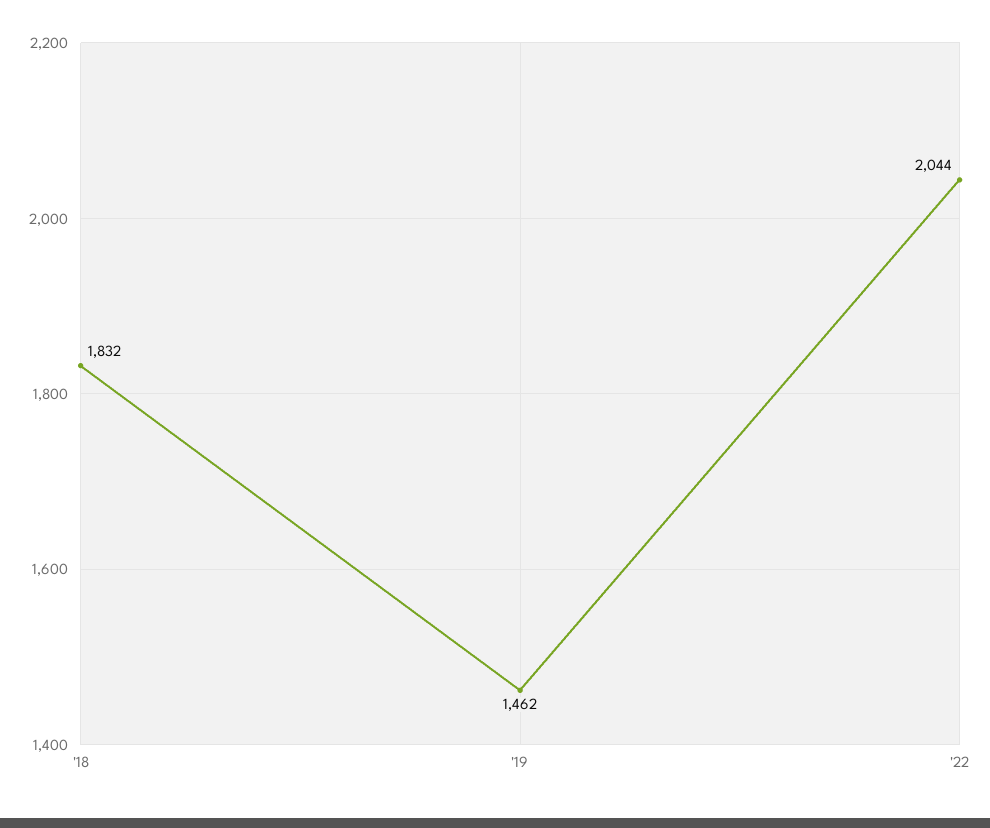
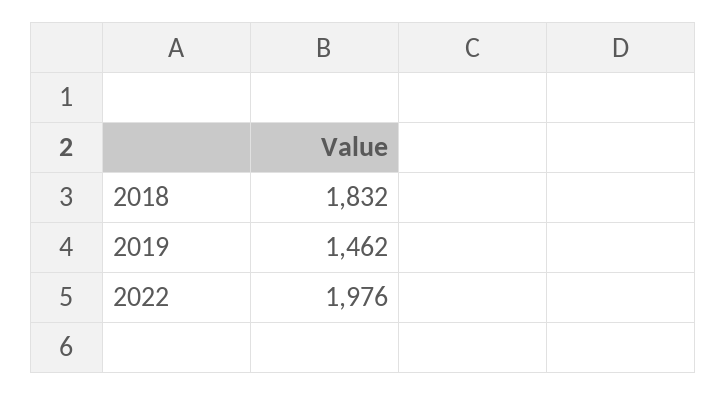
'22: 2044 -> 1976

